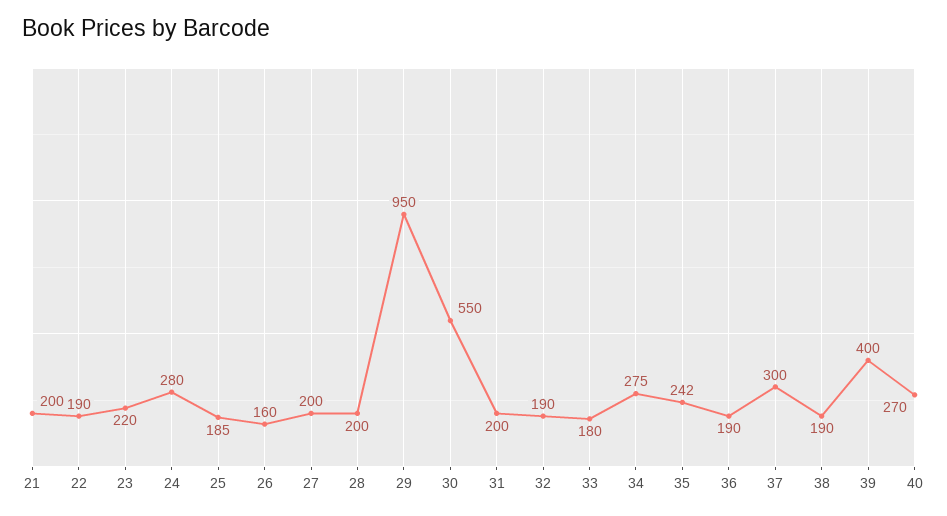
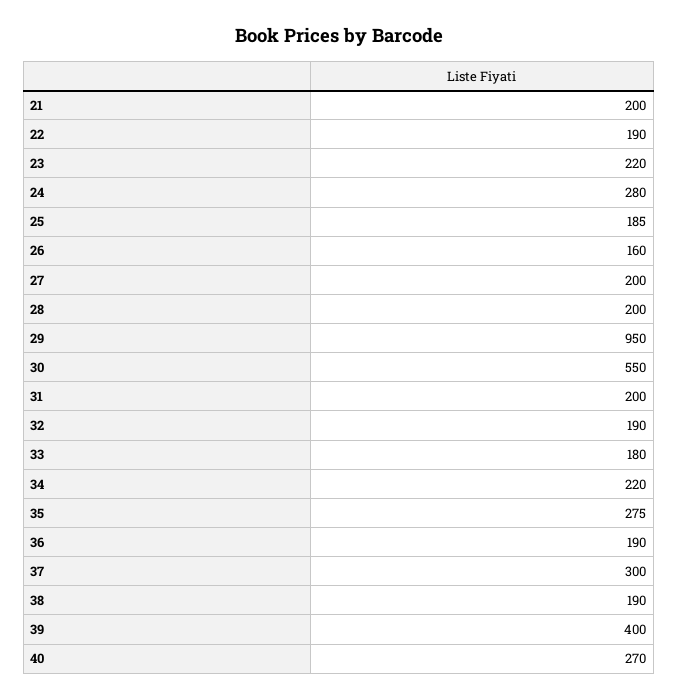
34: 275 -> 220
35: 242 -> 275

